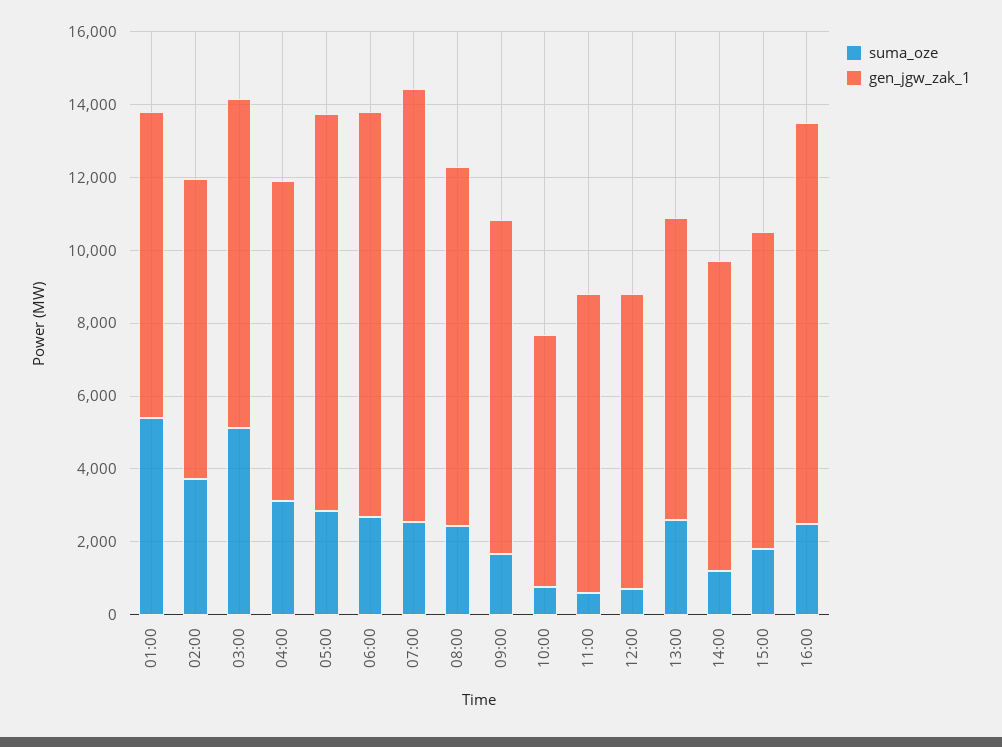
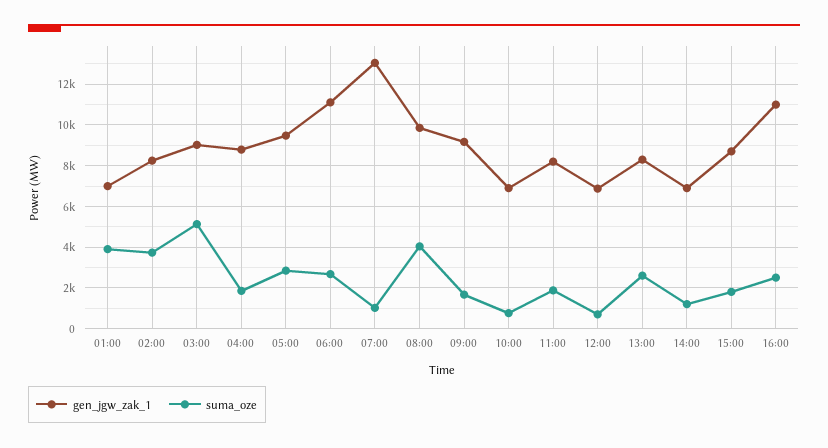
suma_oze, 01:00: 5500 -> 4000
gen_jgw_zak_1, 01:00: 8500 -> 7000
suma_oze, 04:00: 3000 -> 2000
gen_jgw_zak_1, 05:00: 11000 -> 9500
suma_oze, 07:00: 2500 -> 1000
gen_jgw_zak_1, 07:00: 12000 -> 13000
suma_oze, 08:00: 2500 -> 4000
suma_oze, 11:00: 500 -> 2000
gen_jgw_zak_1, 12:00: 8000 -> 7000
gen_jgw_zak_1, 14:00: 8500 -> 7000

